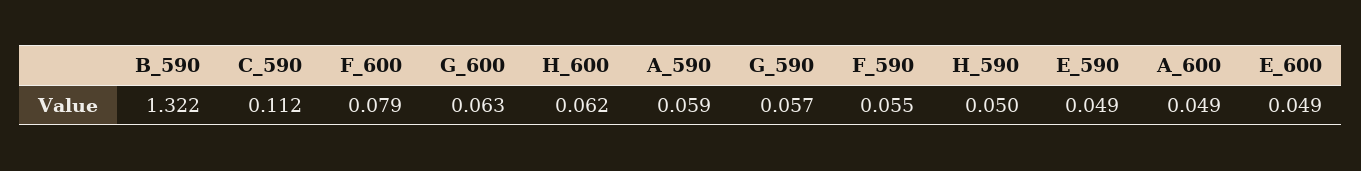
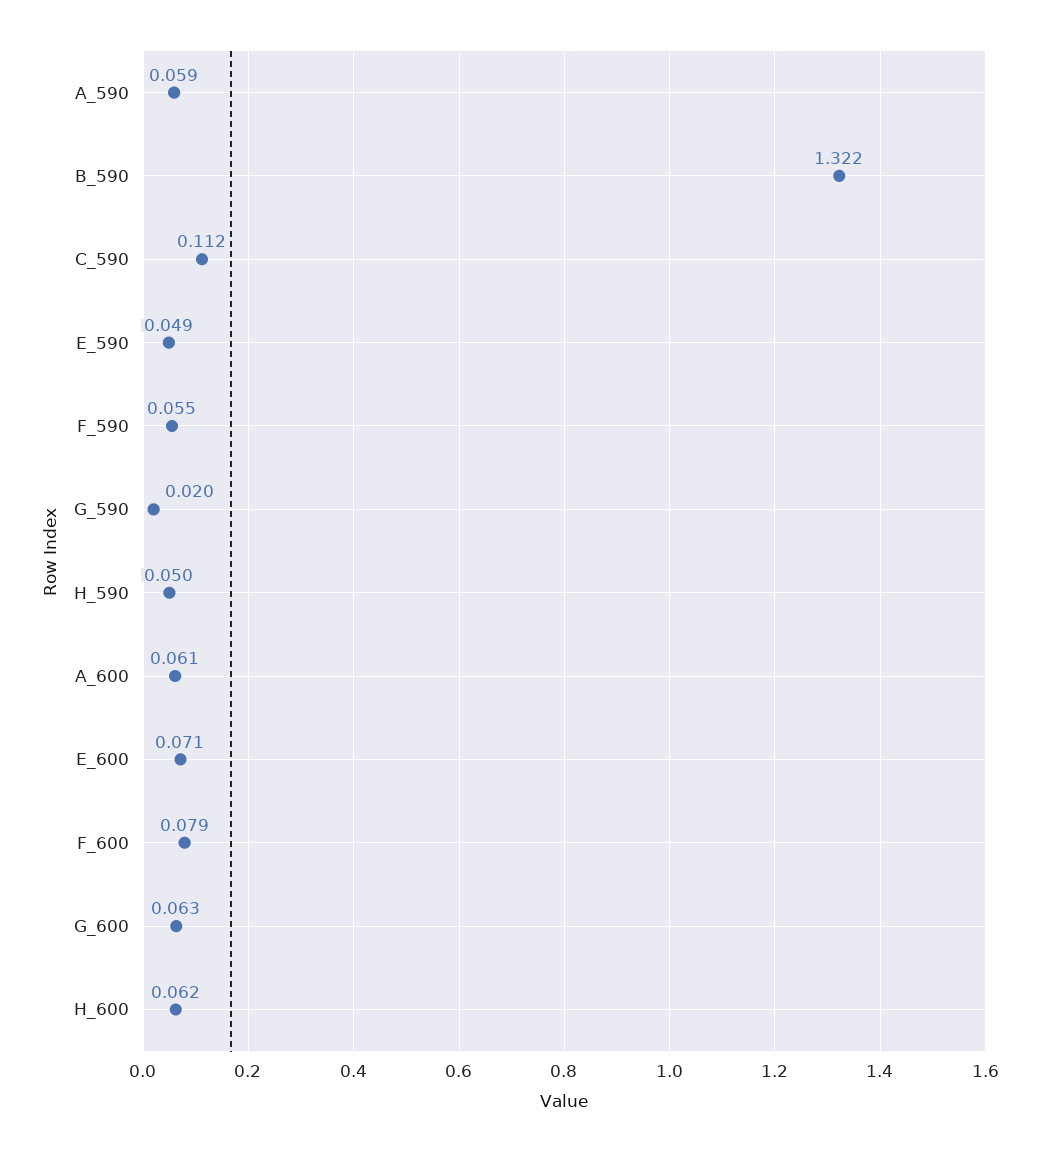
G_590: 0.057 -> 0.02
A_600: 0.049 -> 0.061
E_600: 0.049 -> 0.071

